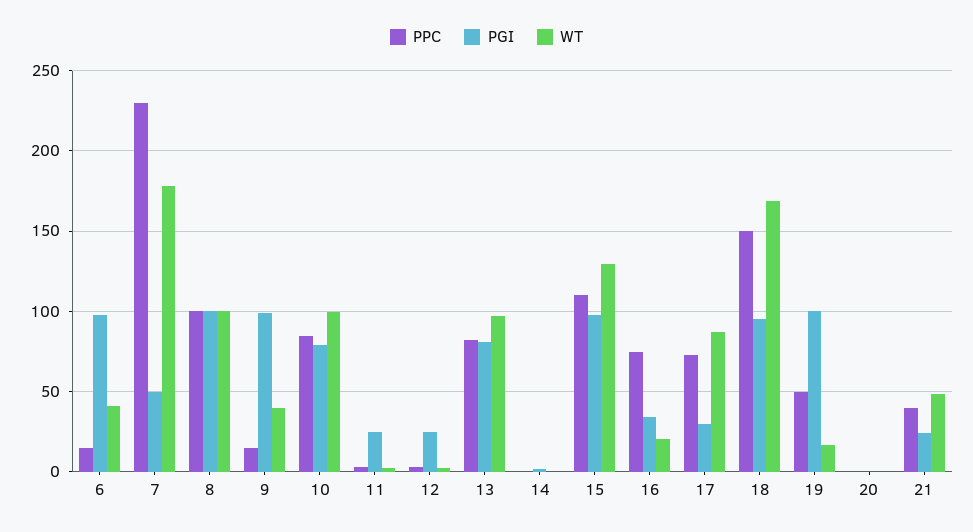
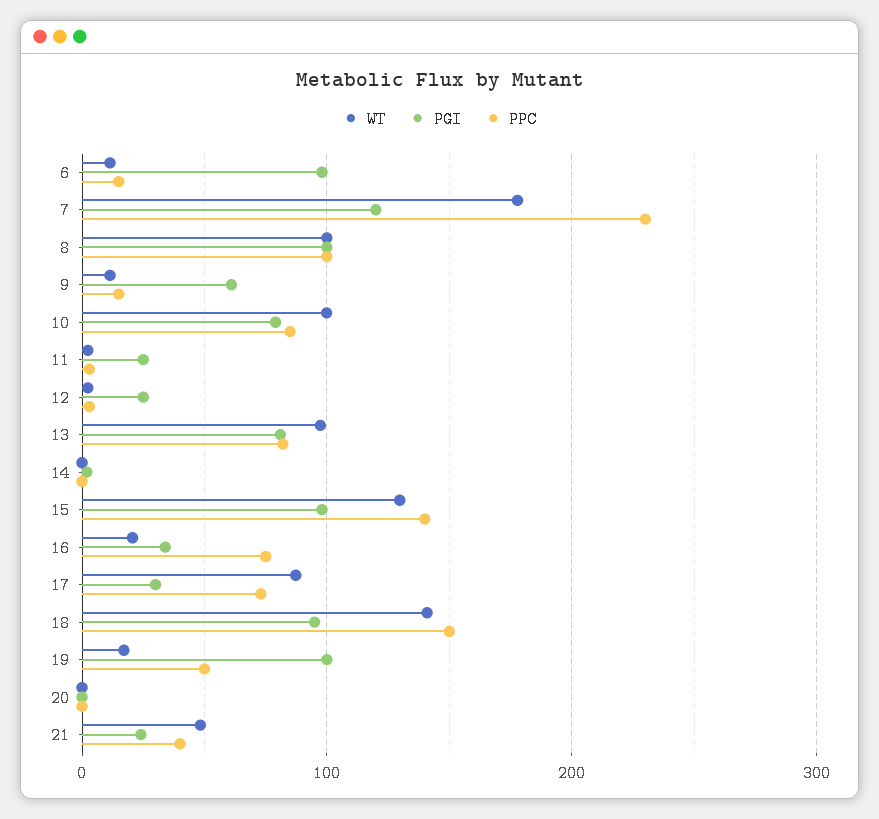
WT, 6: 40 -> 10
PGI, 7: 50 -> 120
PGI, 9: 100 -> 60
WT, 9: 40 -> 10
PPC, 15: 110 -> 140
WT, 18: 170 -> 140

